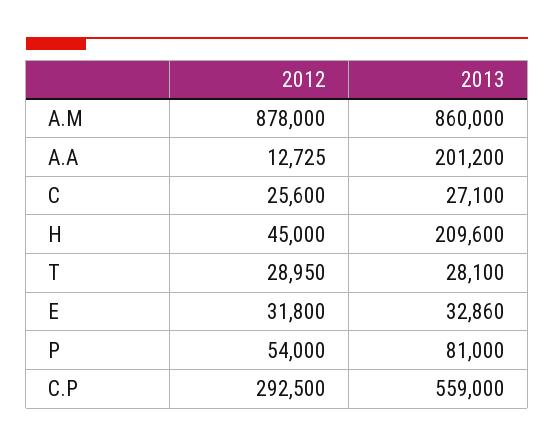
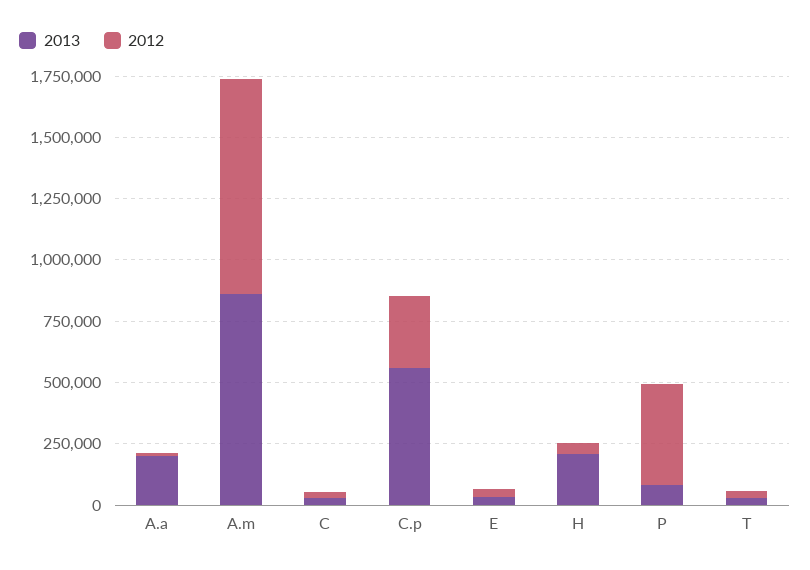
2012, P: 54000 -> 400000

